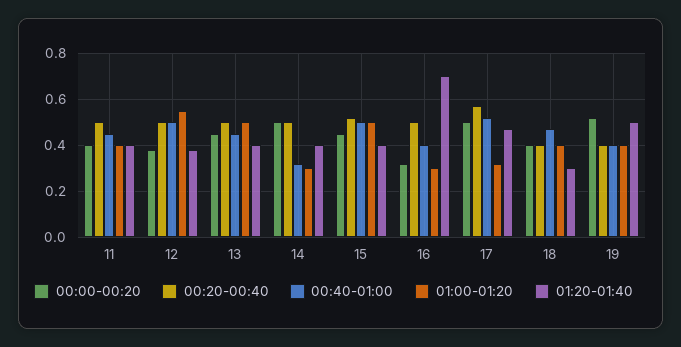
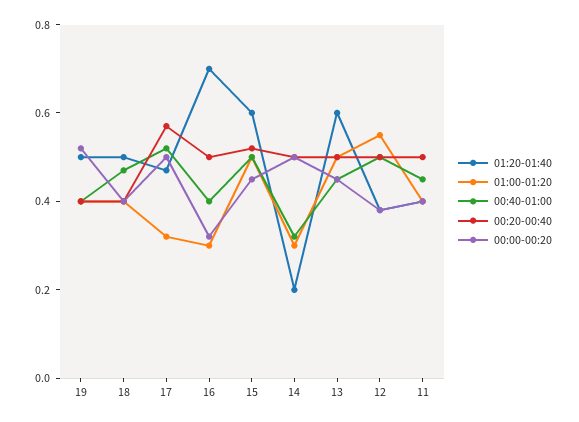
01:20-01:40, 13: 0.4 -> 0.6
01:20-01:40, 14: 0.4 -> 0.2
01:20-01:40, 15: 0.4 -> 0.6
01:20-01:40, 18: 0.3 -> 0.5

